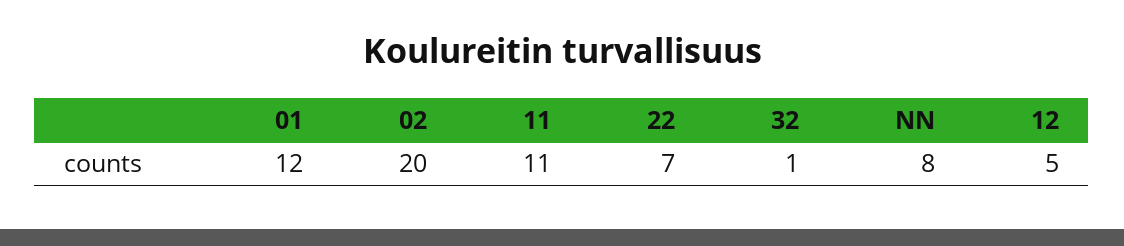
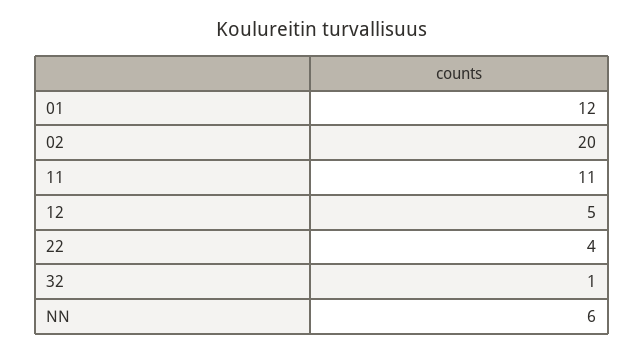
22: 7 -> 4
NN: 8 -> 6

